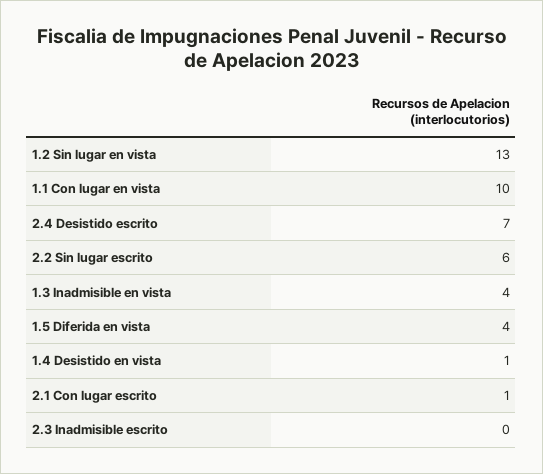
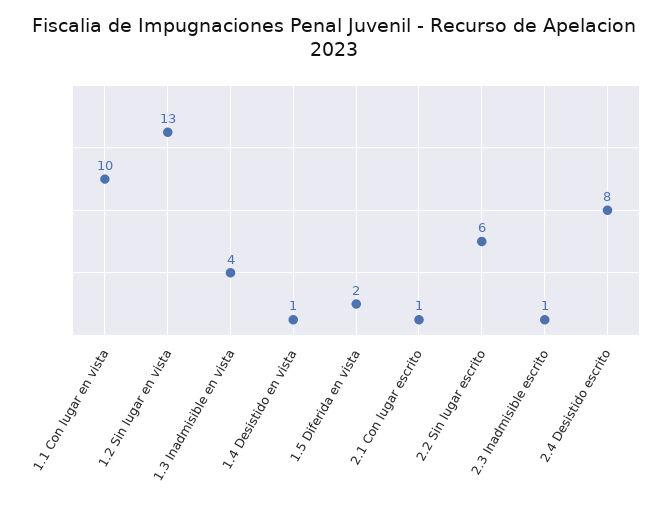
2.4 Desistido escrito: 7 -> 8
1.5 Diferida en vista: 4 -> 2
2.3 Inadmisible escrito: 0 -> 1

